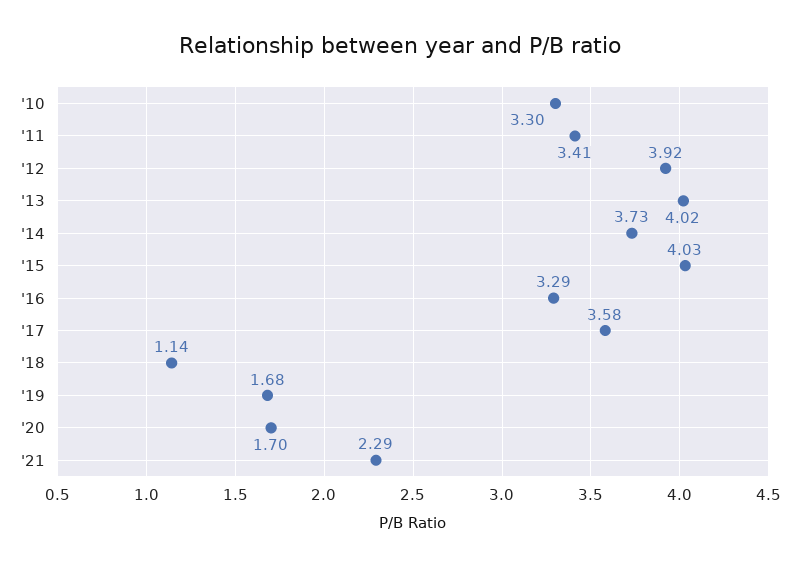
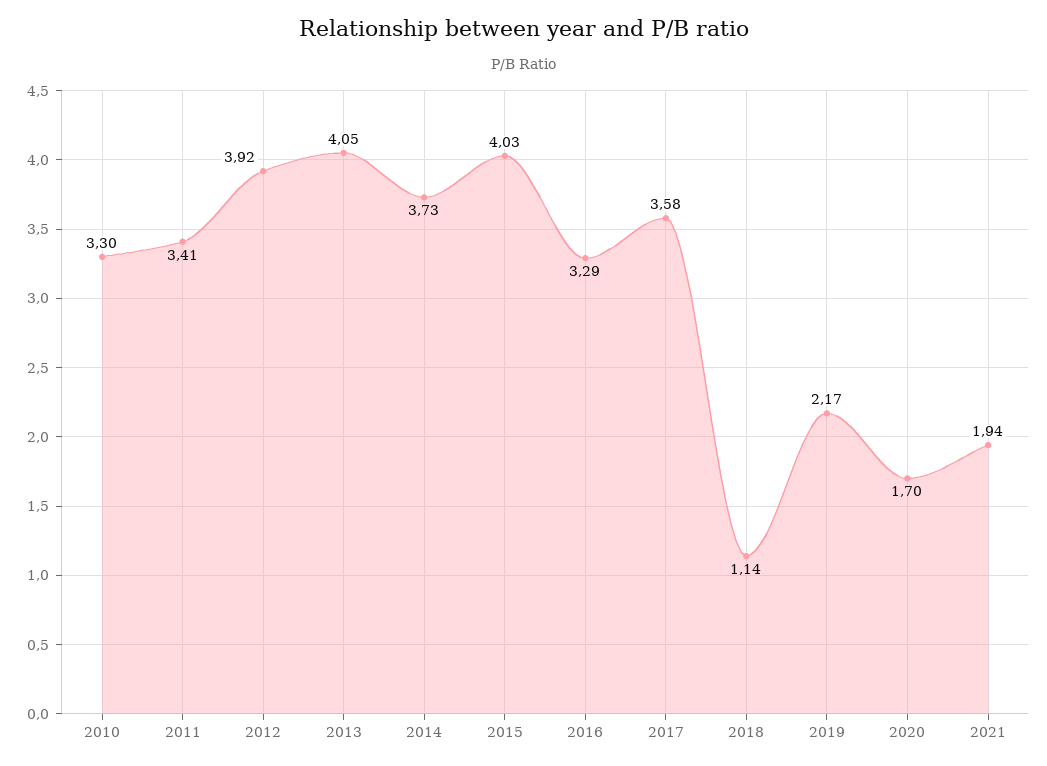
'13: 4.02 -> 4.05
'19: 1.68 -> 2.17
'21: 2.29 -> 1.94

